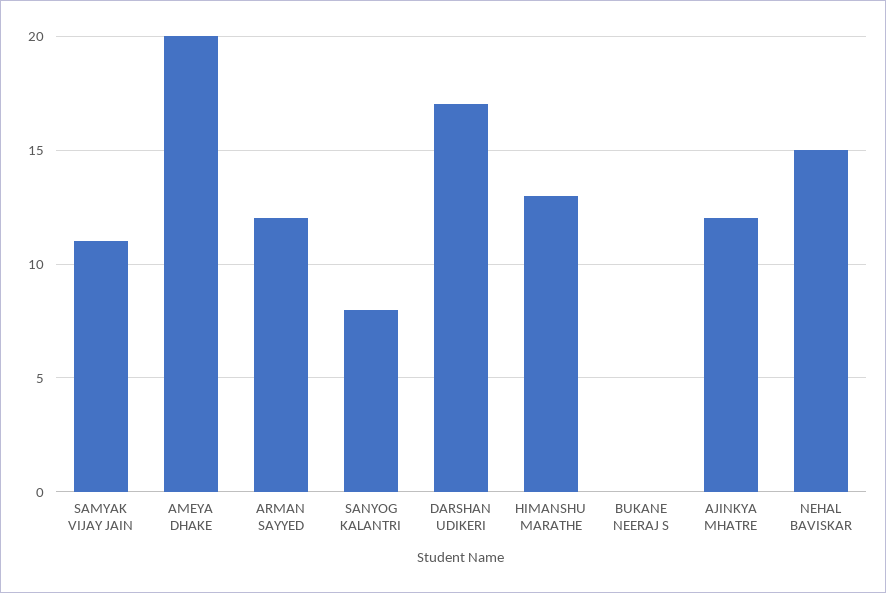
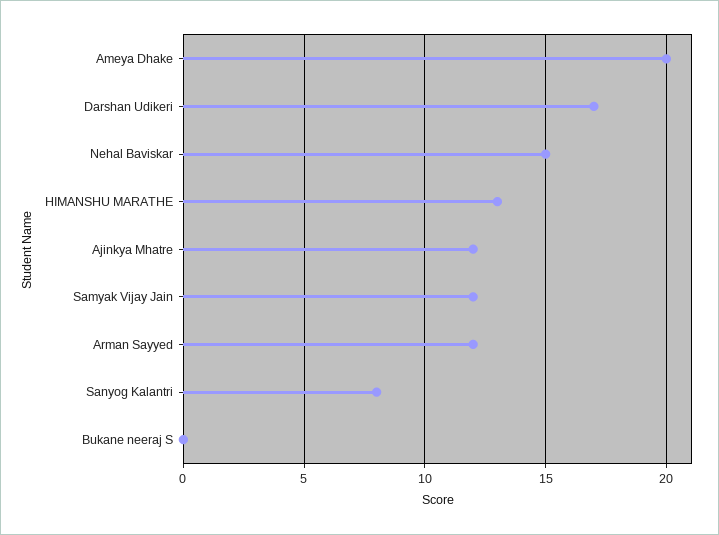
SAMYAK VIJAY JAIN: 11 -> 12

